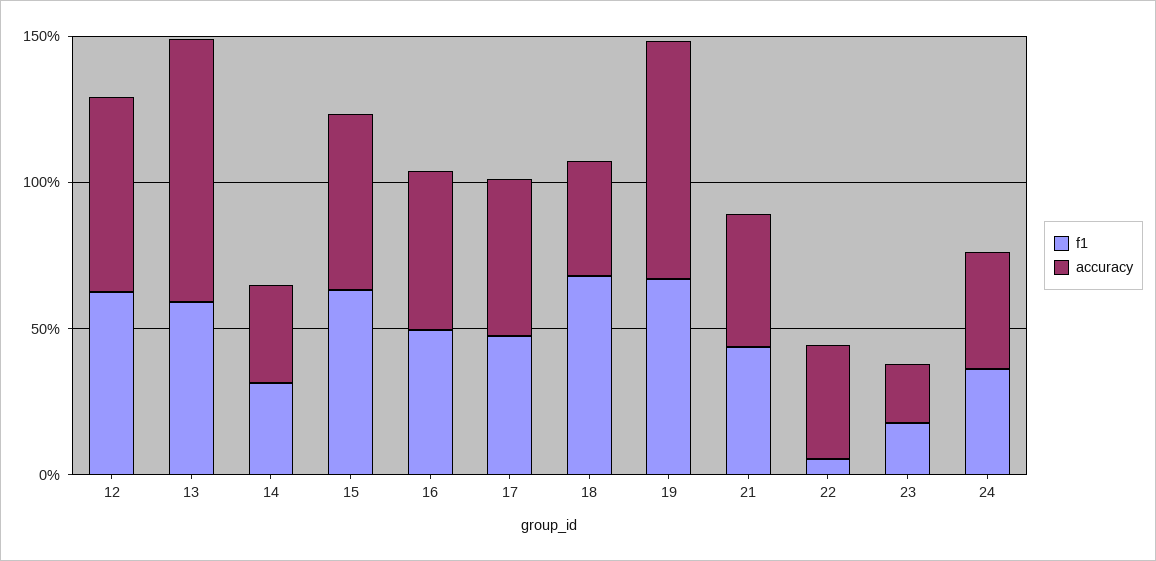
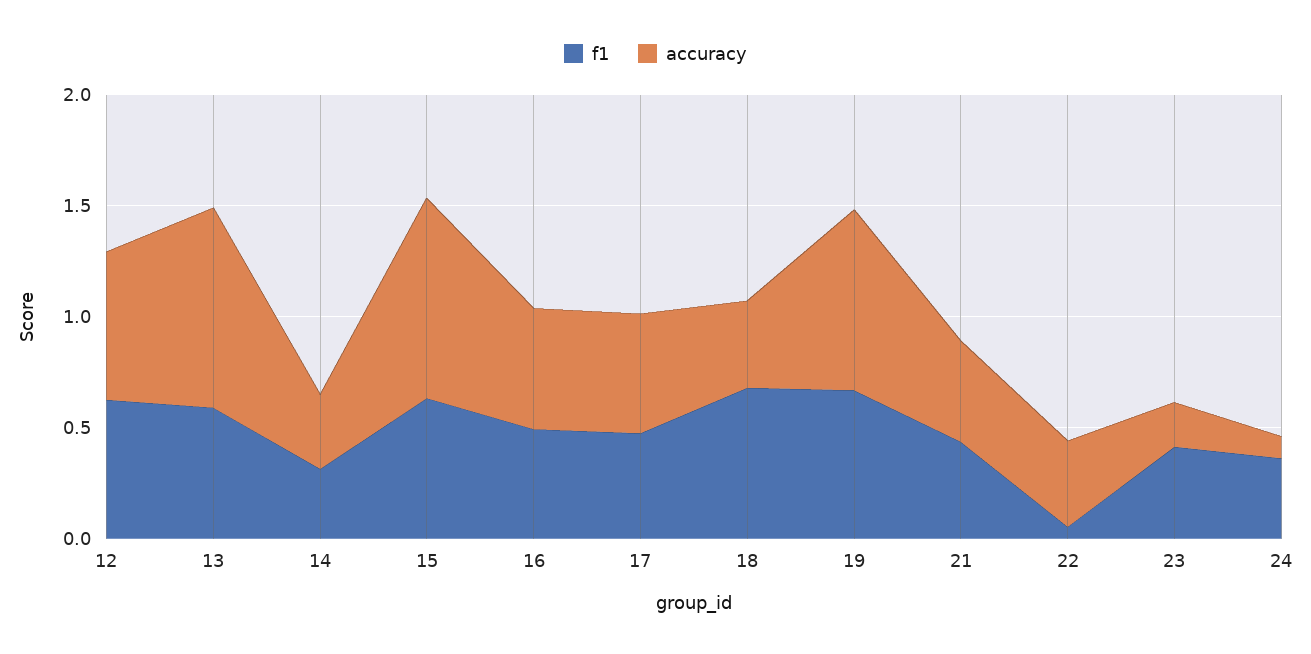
accuracy, 15: 0.6 -> 0.9
f1, 23: 0.2 -> 0.4
accuracy, 24: 0.4 -> 0.1

